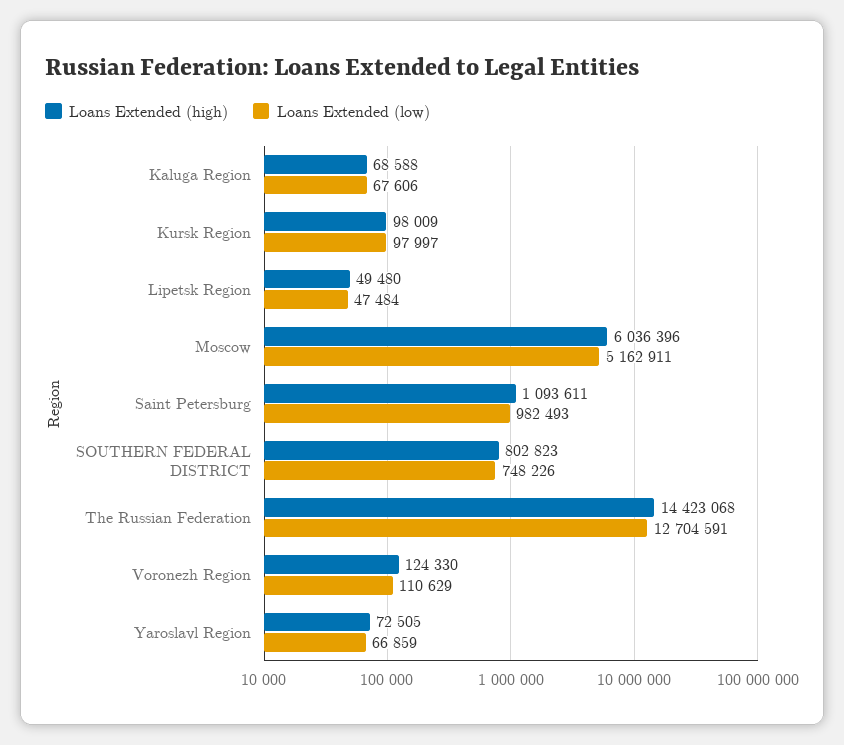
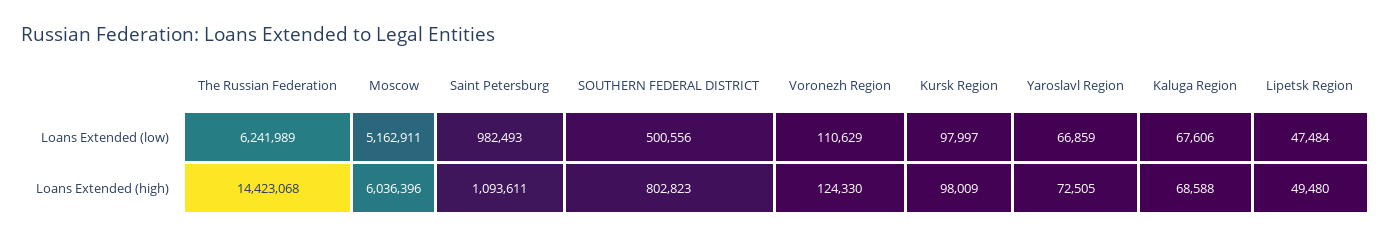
Loans Extended (low), SOUTHERN FEDERAL DISTRICT: 748226 -> 500556
Loans Extended (low), The Russian Federation: 12704591 -> 6241989

